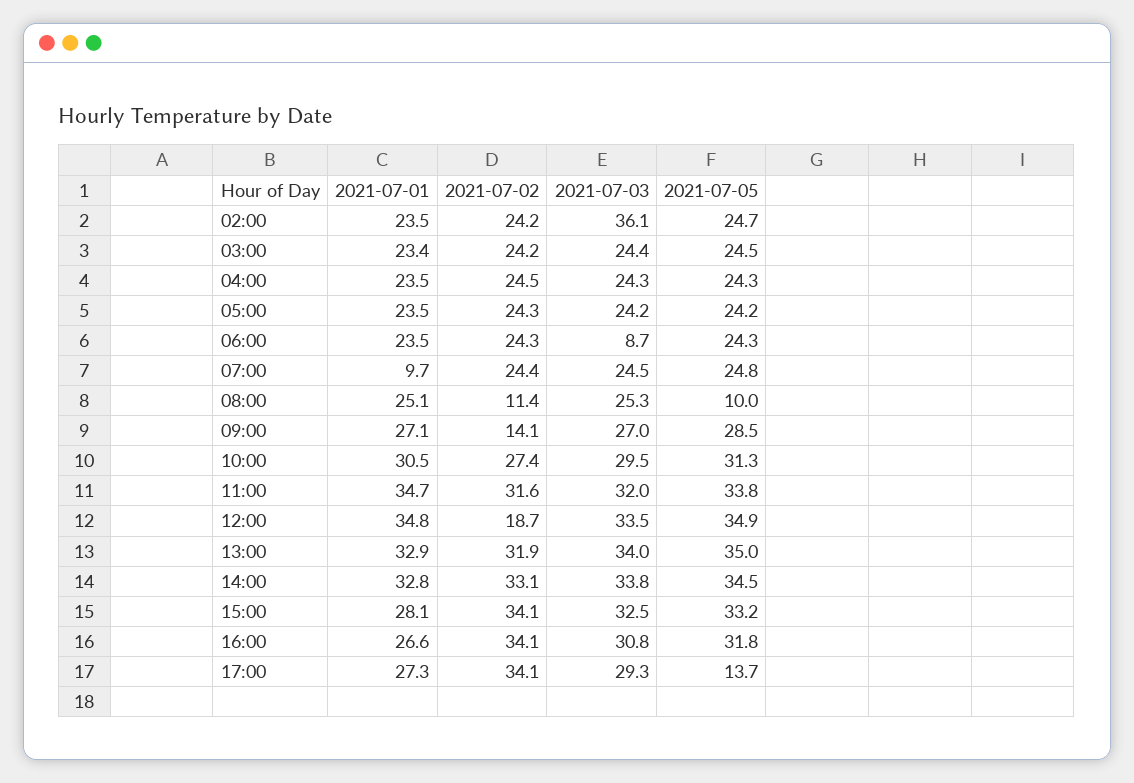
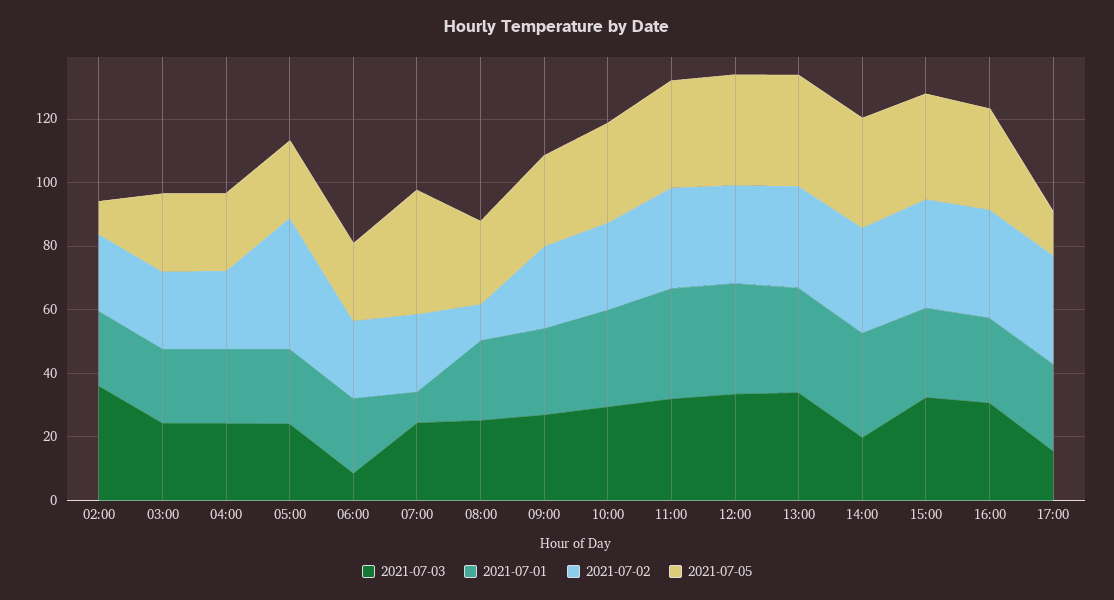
2021-07-05, 02:00: 24.7 -> 10
2021-07-02, 05:00: 24.3 -> 40
2021-07-05, 07:00: 24.8 -> 40
2021-07-05, 08:00: 10 -> 25
2021-07-02, 09:00: 14.1 -> 25
2021-07-02, 12:00: 18.7 -> 30
2021-07-03, 14:00: 33.8 -> 20
2021-07-03, 17:00: 29.3 -> 15

